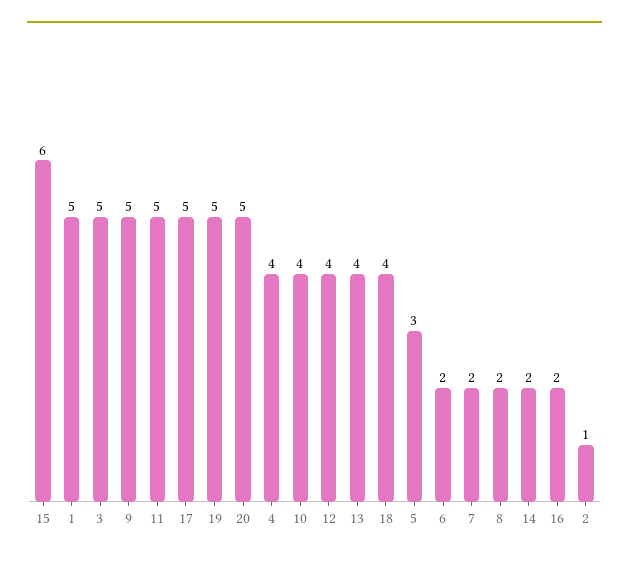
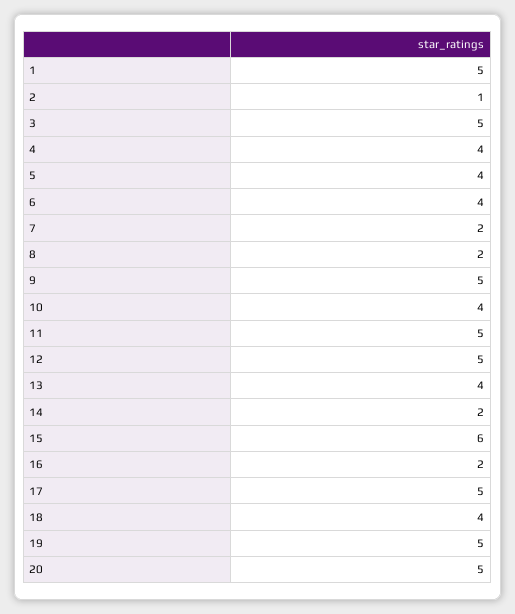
12: 4 -> 5
5: 3 -> 4
6: 2 -> 4

